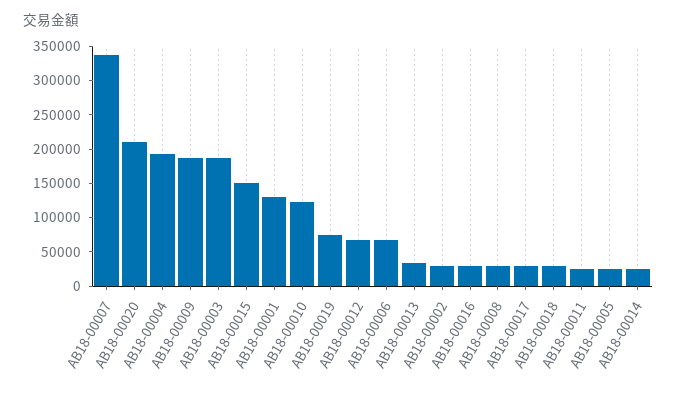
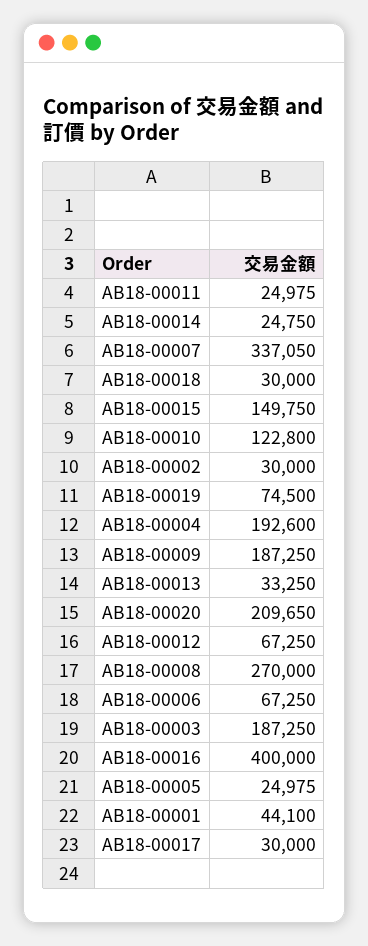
AB18-00001: 125000 -> 44100
AB18-00016: 25000 -> 400000
AB18-00008: 25000 -> 270000

